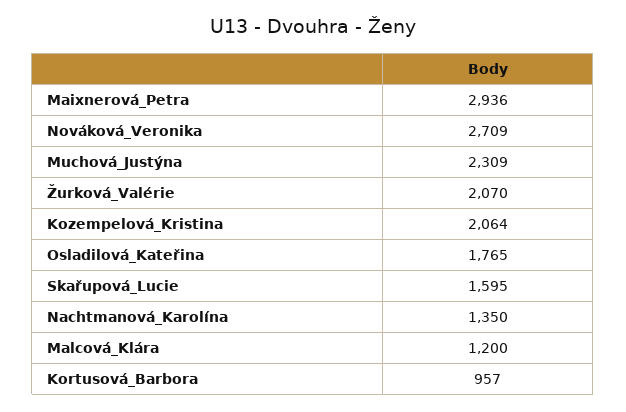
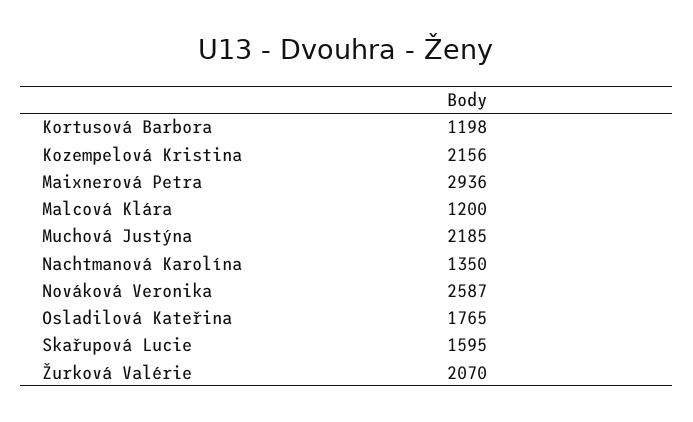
Nováková_Veronika: 2709 -> 2587
Muchová_Justýna: 2309 -> 2185
Kozempelová_Kristina: 2064 -> 2156
Kortusová_Barbora: 957 -> 1198

